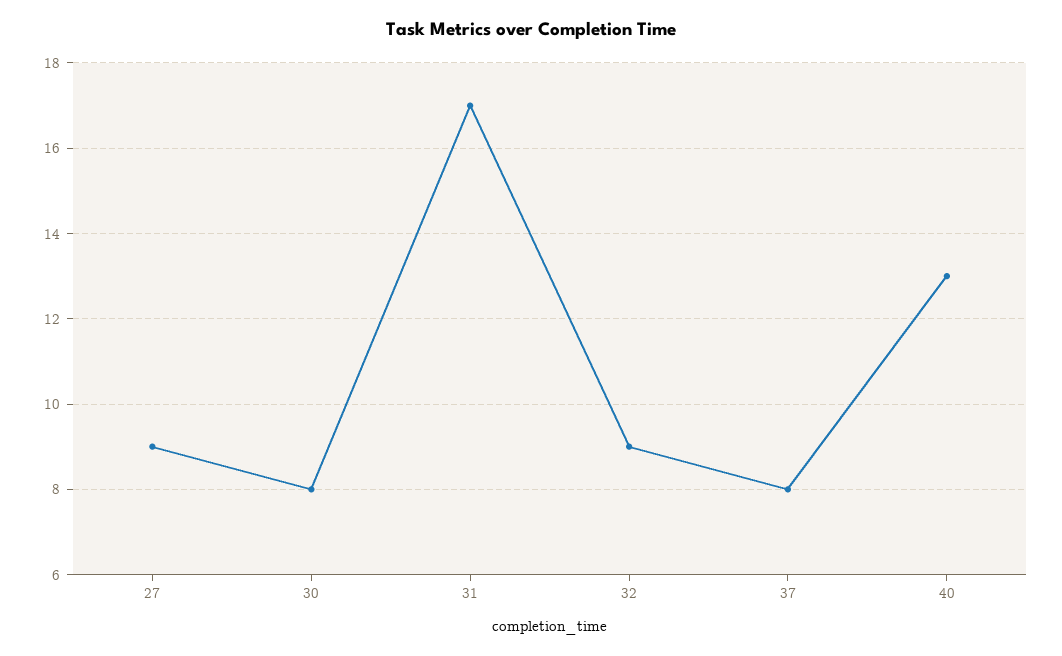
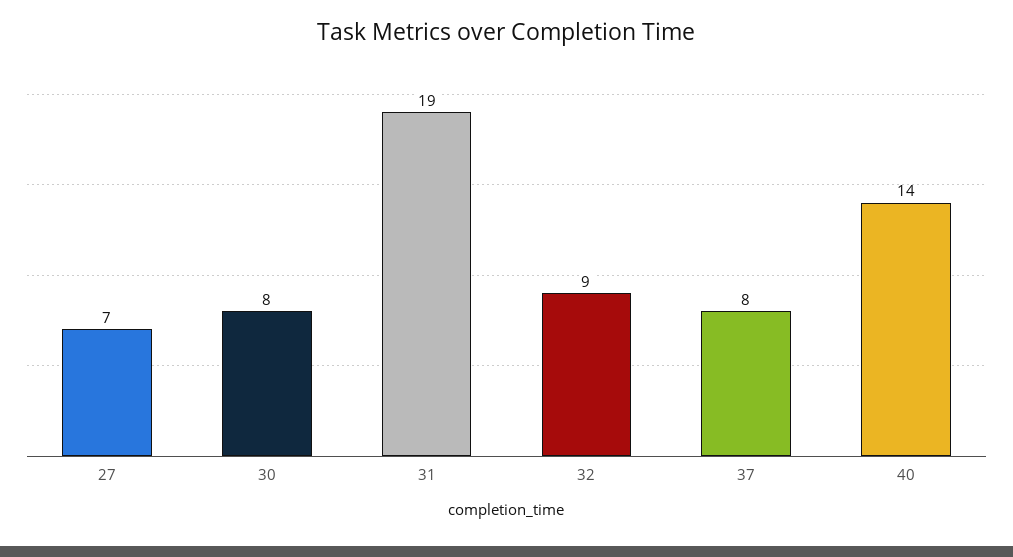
27: 9 -> 7
31: 17 -> 19
40: 13 -> 14

